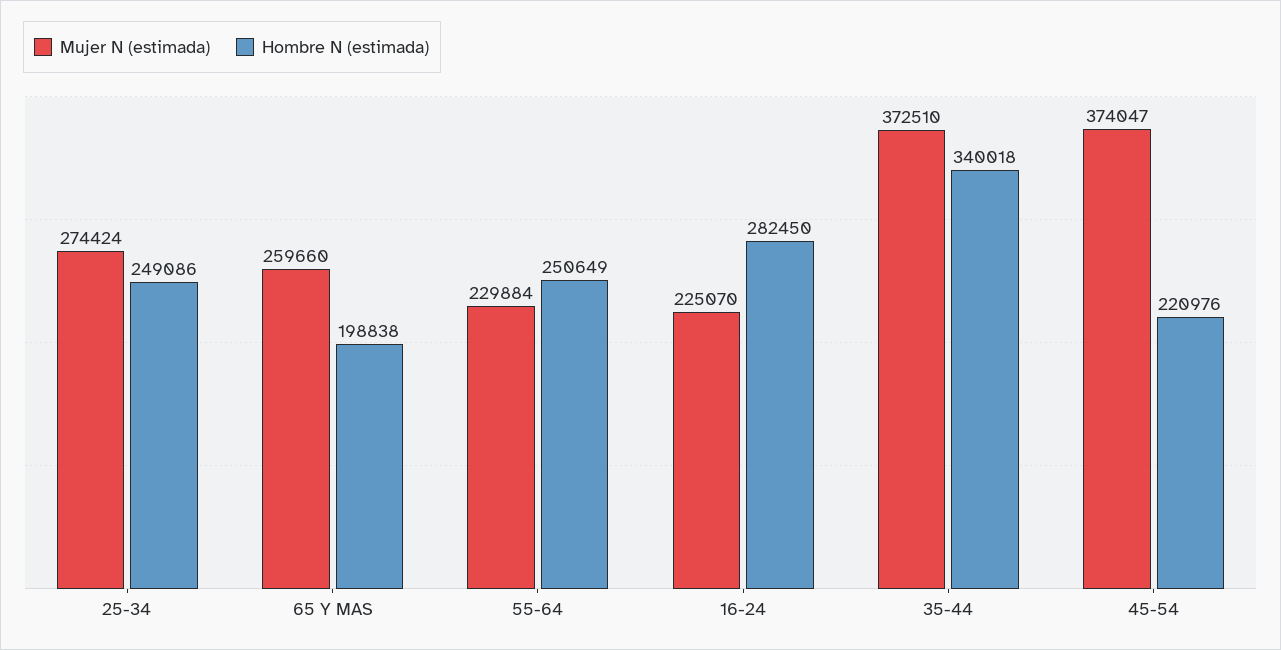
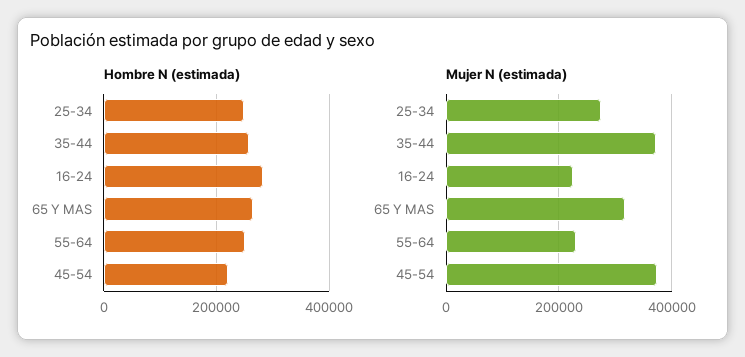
Mujer N (estimada), 65 Y MAS: 259660 -> 320000
Hombre N (estimada), 65 Y MAS: 198838 -> 260000
Hombre N (estimada), 35-44: 340018 -> 260000

